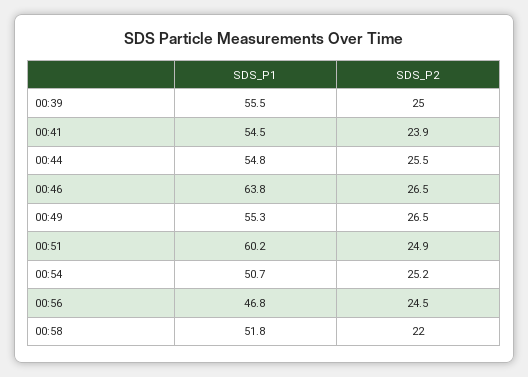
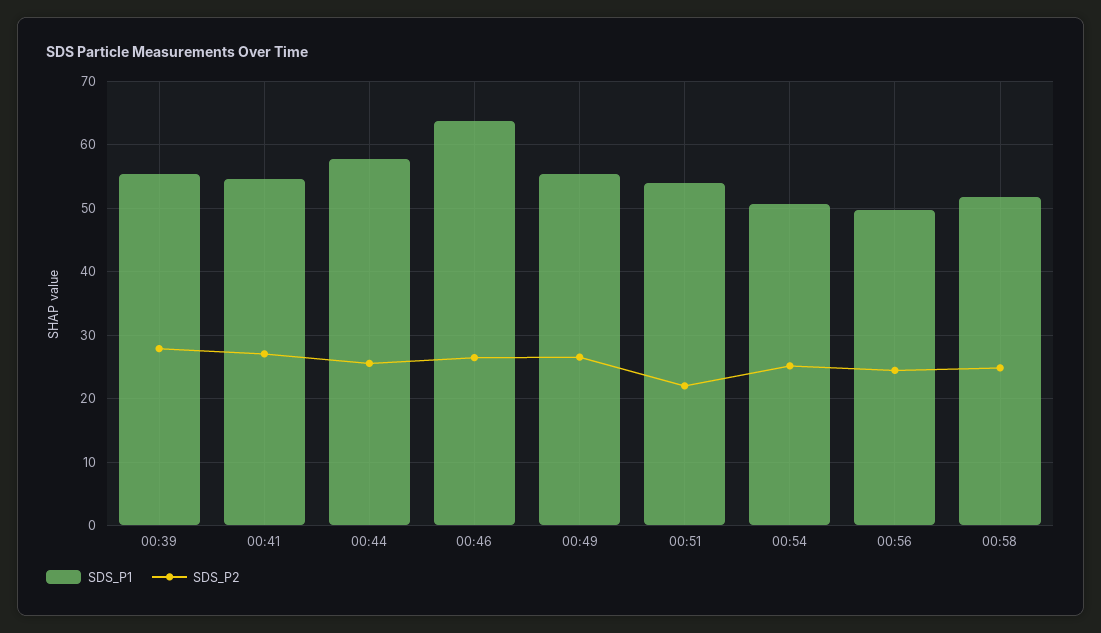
SDS_P2, 00:39: 25 -> 28
SDS_P2, 00:41: 23.9 -> 27
SDS_P1, 00:44: 54.8 -> 58
SDS_P1, 00:51: 60.2 -> 54
SDS_P2, 00:51: 24.9 -> 22
SDS_P1, 00:56: 46.8 -> 50
SDS_P2, 00:58: 22 -> 25

